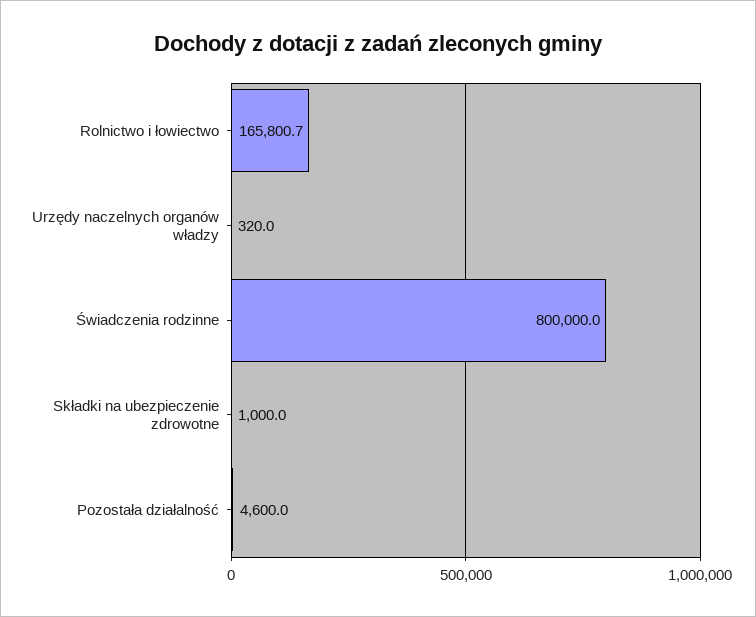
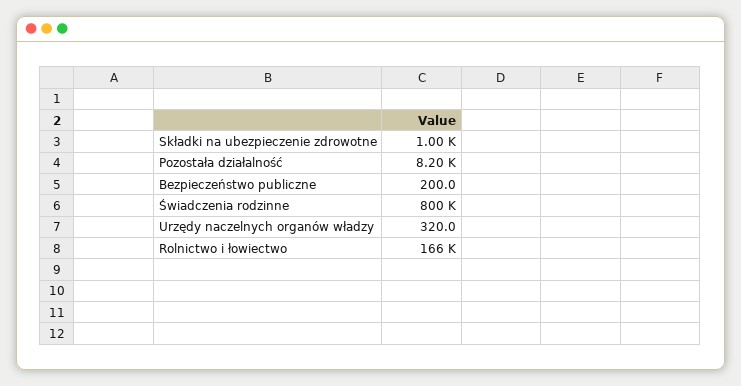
Pozostała działalność: 4600 -> 8200
Bezpieczeństwo publiczne: none -> 200

